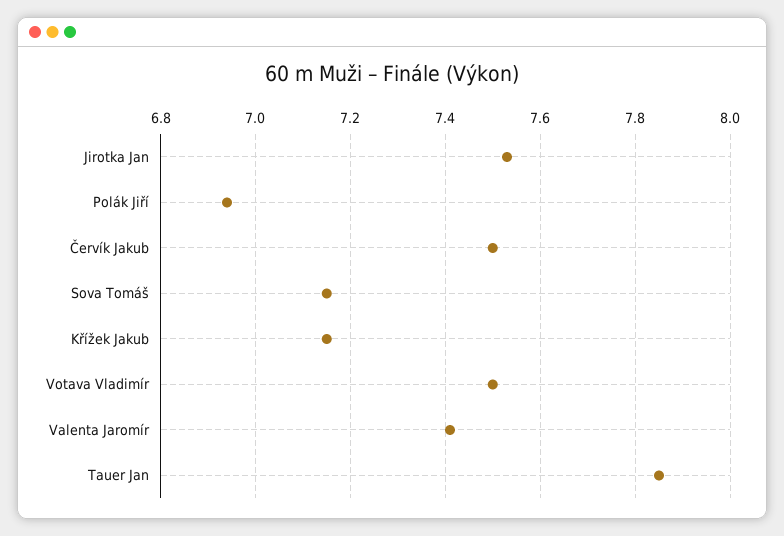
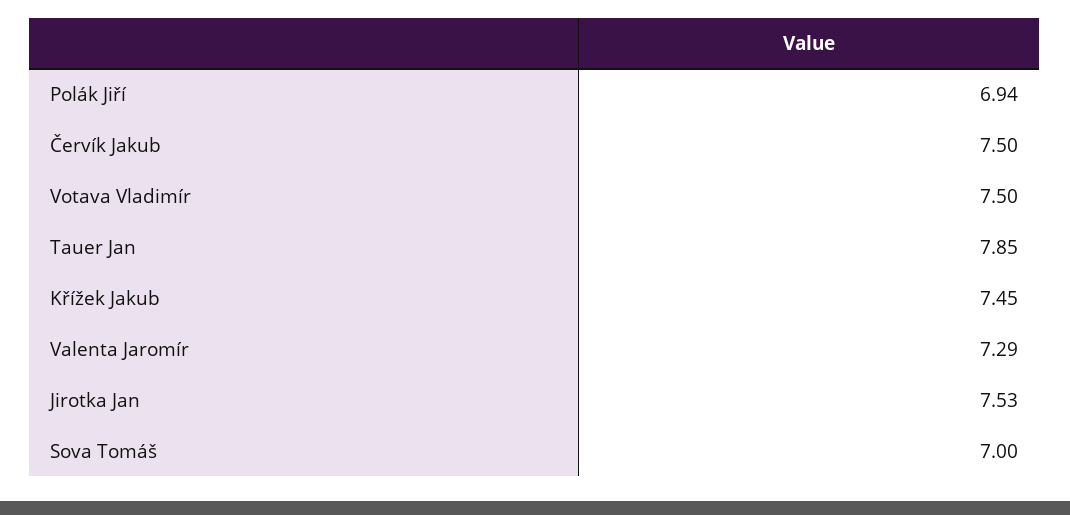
Sova Tomáš: 7.15 -> 7
Křížek Jakub: 7.15 -> 7.45
Valenta Jaromír: 7.4 -> 7.29

